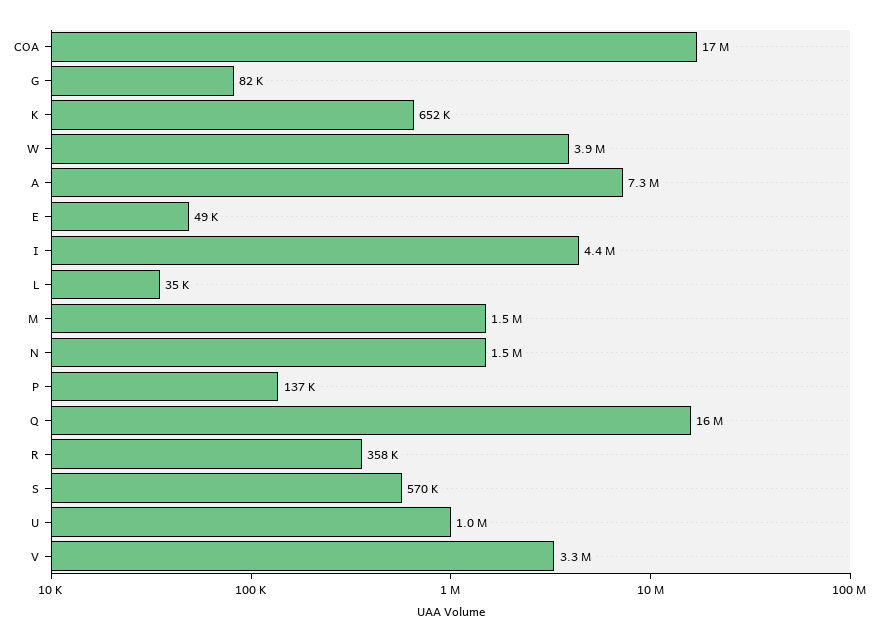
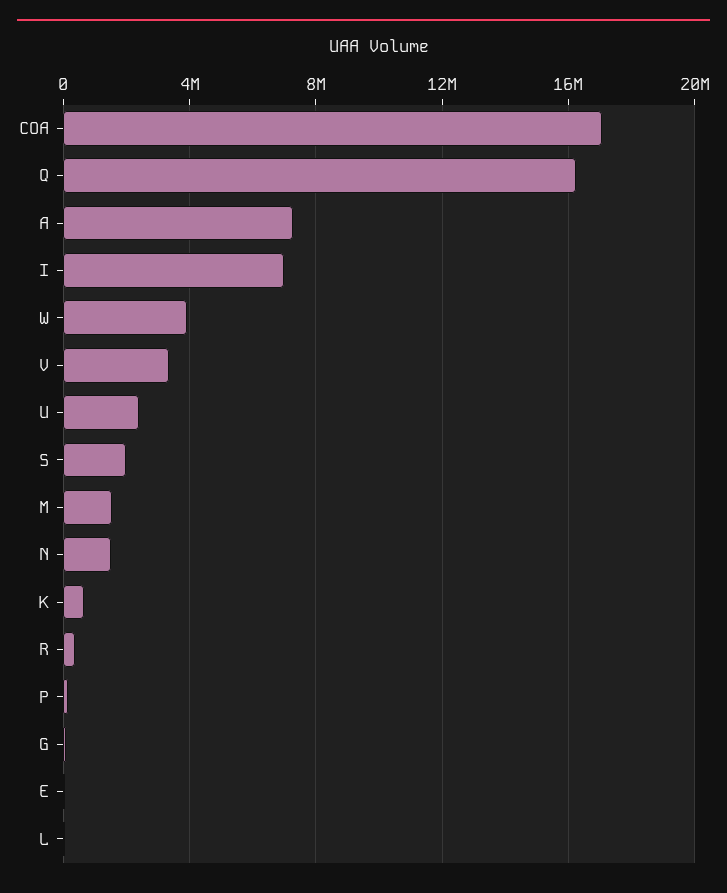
I: 4400000 -> 7000000
S: 570000 -> 2000000
U: 1000000 -> 2500000

